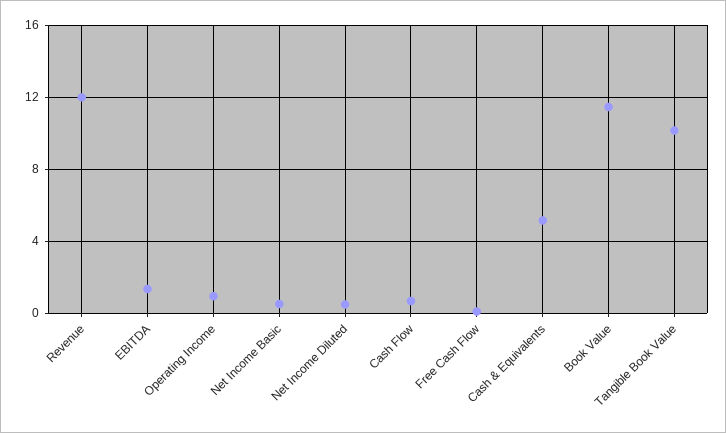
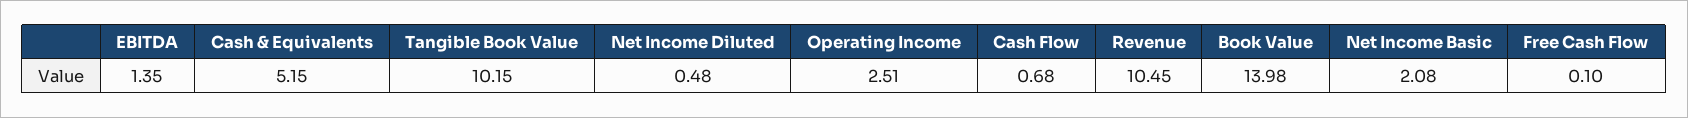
Revenue: 12 -> 10.45
Operating Income: 1 -> 2.51
Net Income Basic: 0.5 -> 2.08
Book Value: 11.5 -> 13.98

